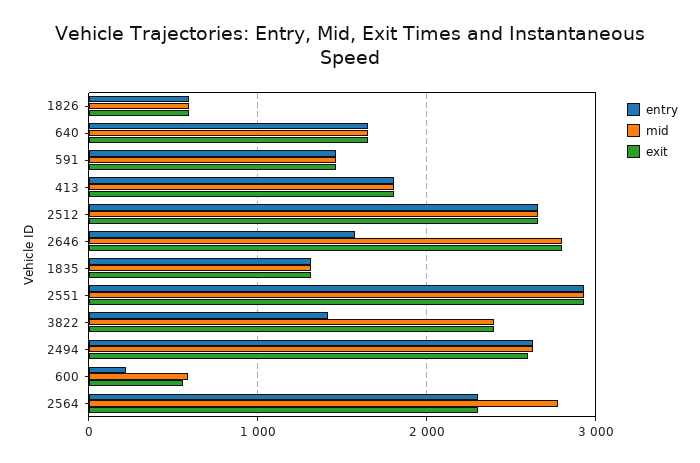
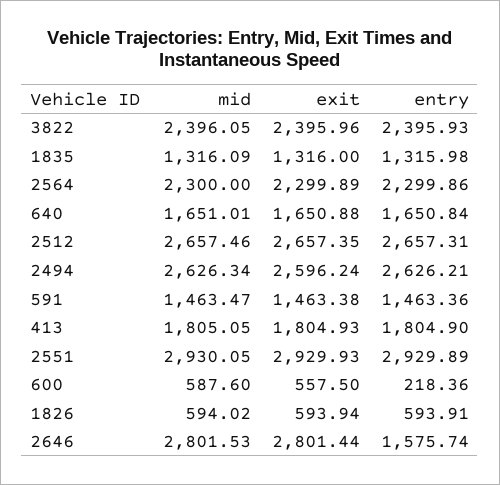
entry, 3822: 1400 -> 2395.93
mid, 2564: 2800 -> 2300

